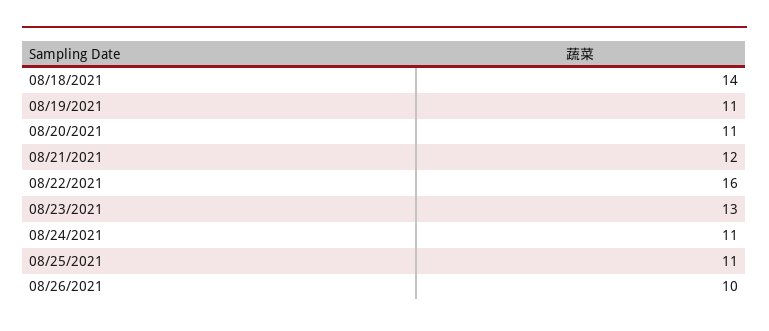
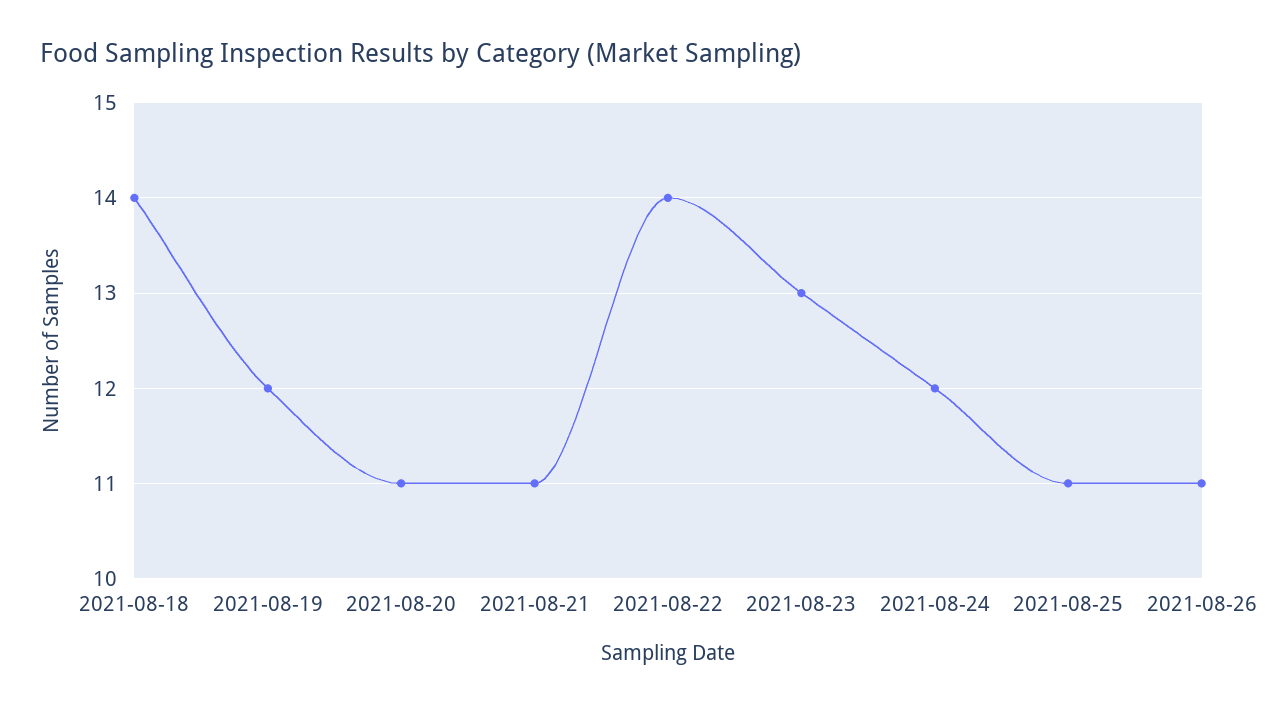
08/19/2021: 11 -> 12
08/21/2021: 12 -> 11
08/22/2021: 16 -> 14
08/24/2021: 11 -> 12
08/26/2021: 10 -> 11

